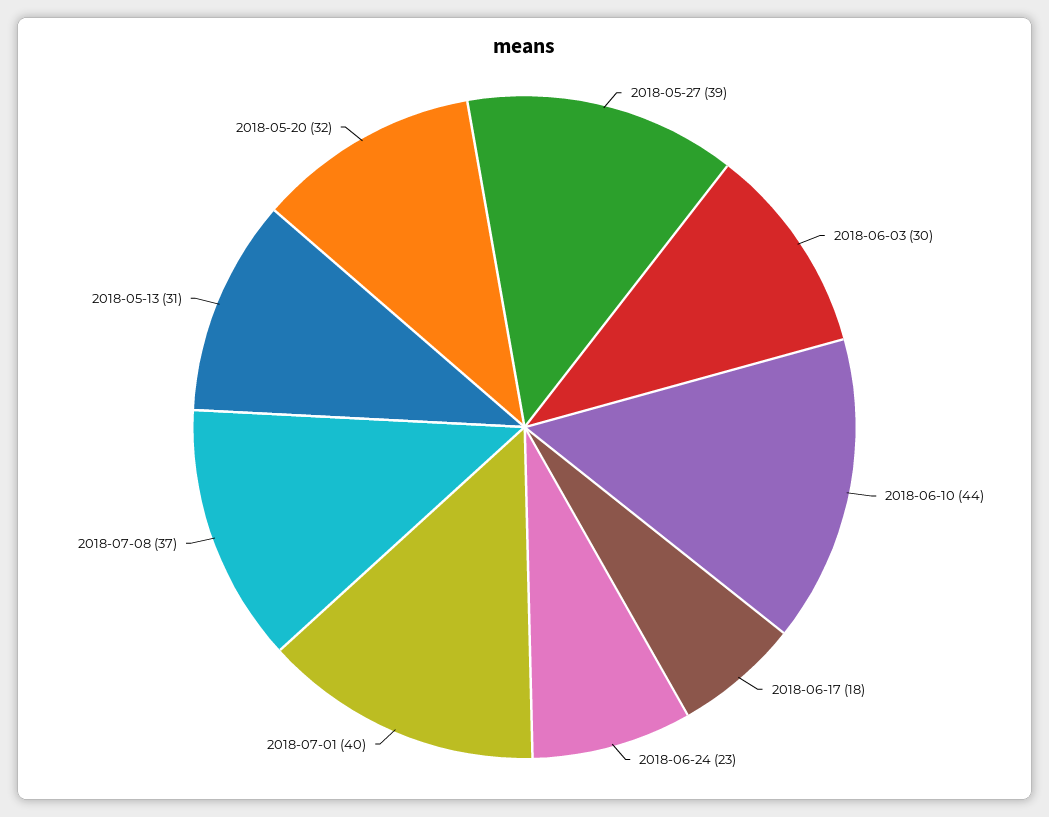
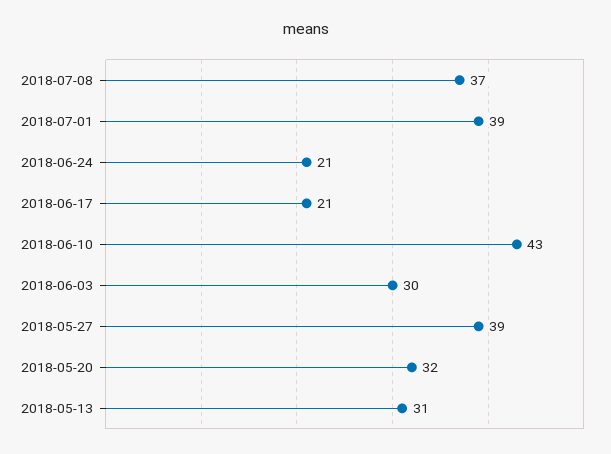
2018-06-10: 44 -> 43
2018-06-17: 18 -> 21
2018-06-24: 23 -> 21
2018-07-01: 40 -> 39

